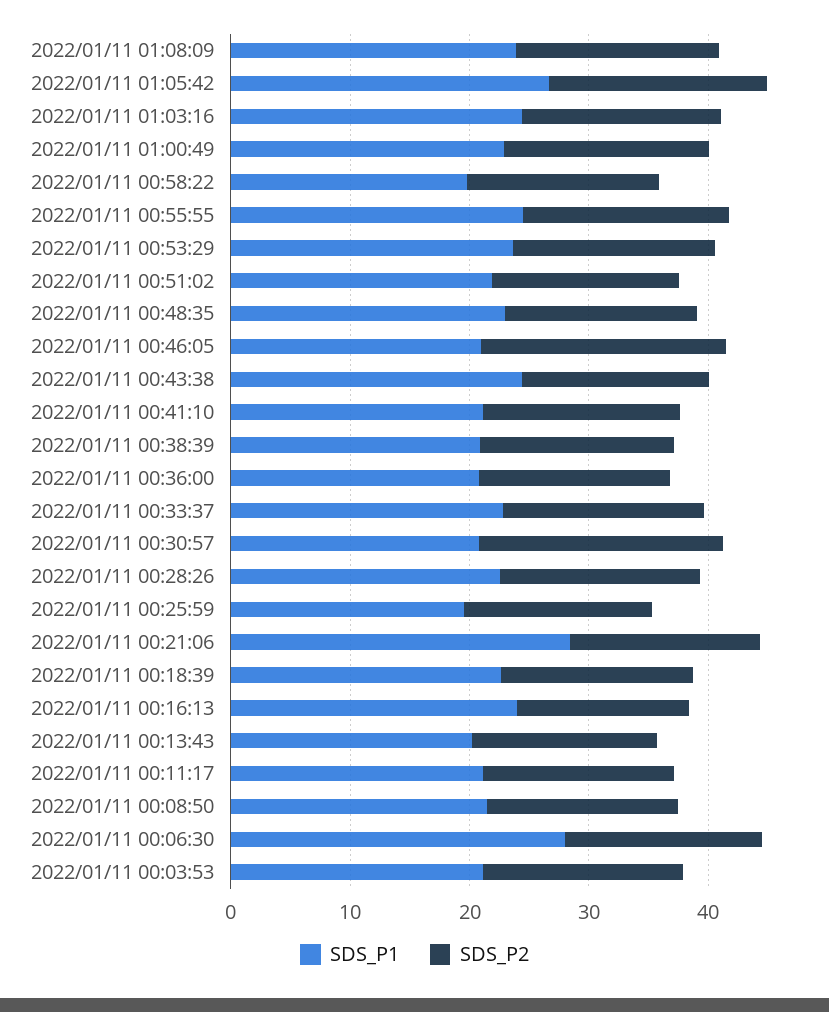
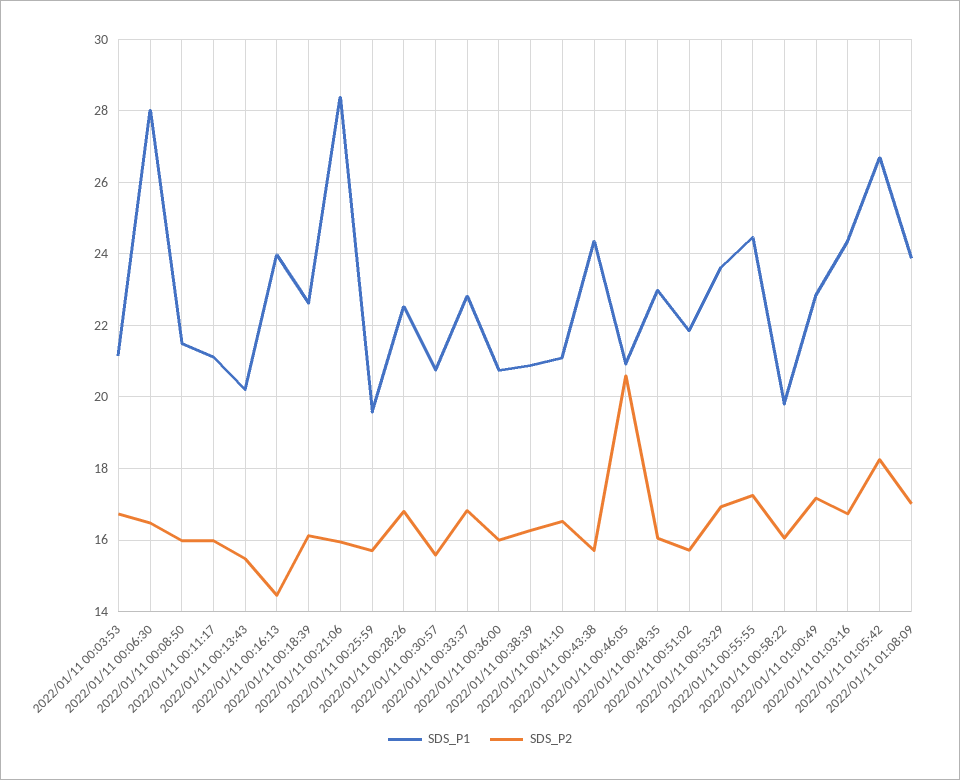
SDS_P2, 2022/01/11 00:30:57: 20 -> 15.6

